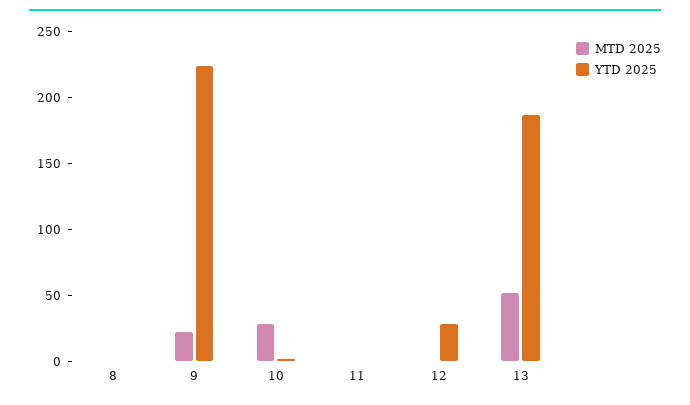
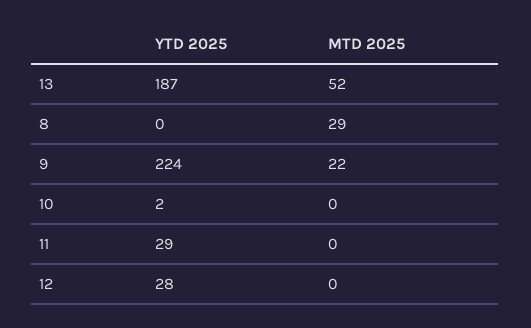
MTD 2025, 8: 0 -> 29
MTD 2025, 10: 30 -> 0
YTD 2025, 11: 0 -> 29

